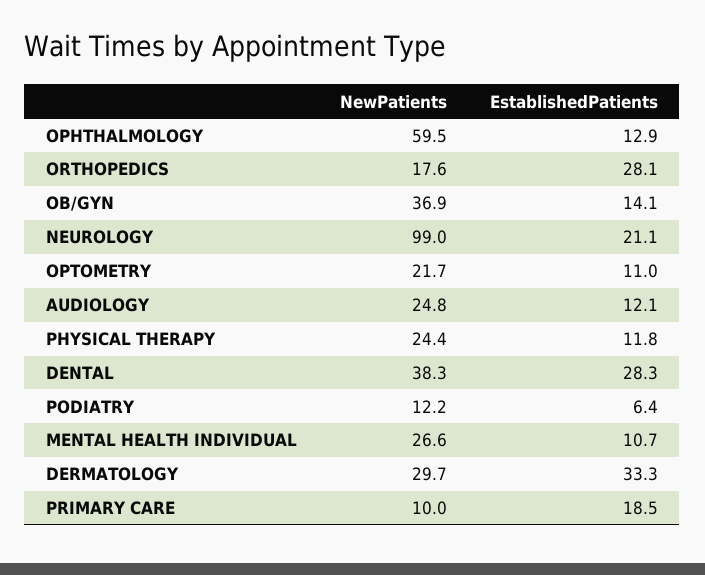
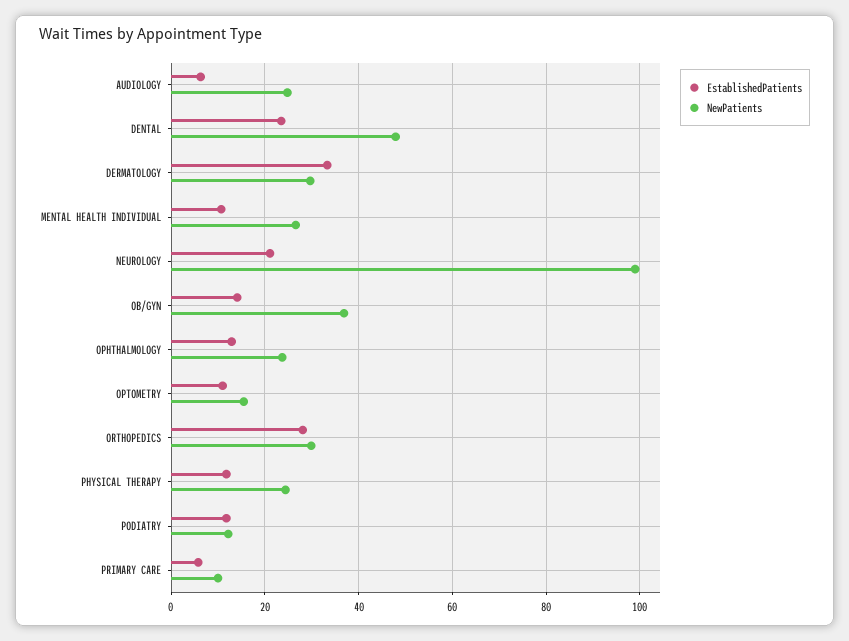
NewPatients, OPHTHALMOLOGY: 59.5 -> 24
NewPatients, ORTHOPEDICS: 17.6 -> 30
NewPatients, OPTOMETRY: 21.7 -> 16
EstablishedPatients, AUDIOLOGY: 12.1 -> 6
NewPatients, DENTAL: 38.3 -> 48
EstablishedPatients, DENTAL: 28.3 -> 24
EstablishedPatients, PODIATRY: 6.4 -> 12
EstablishedPatients, PRIMARY CARE: 18.5 -> 6

